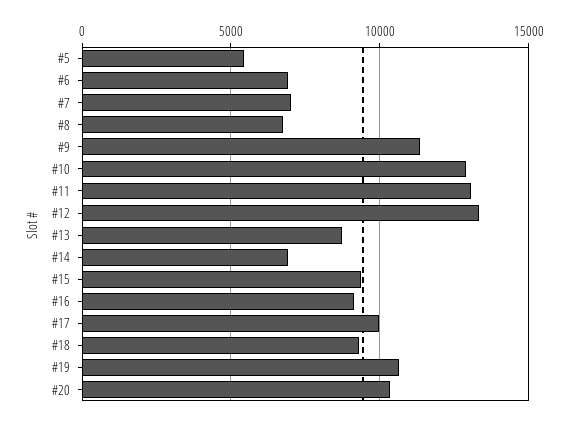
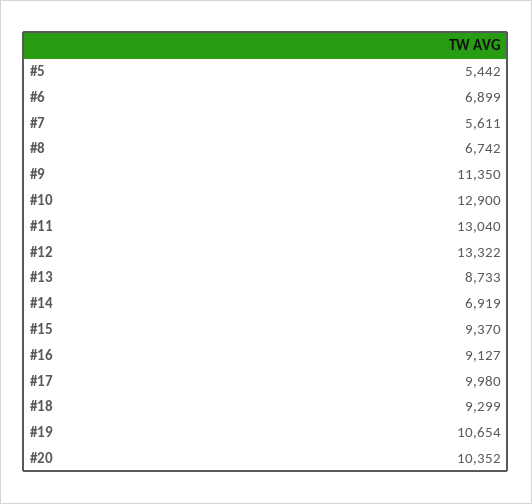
#7: 7000 -> 5611

